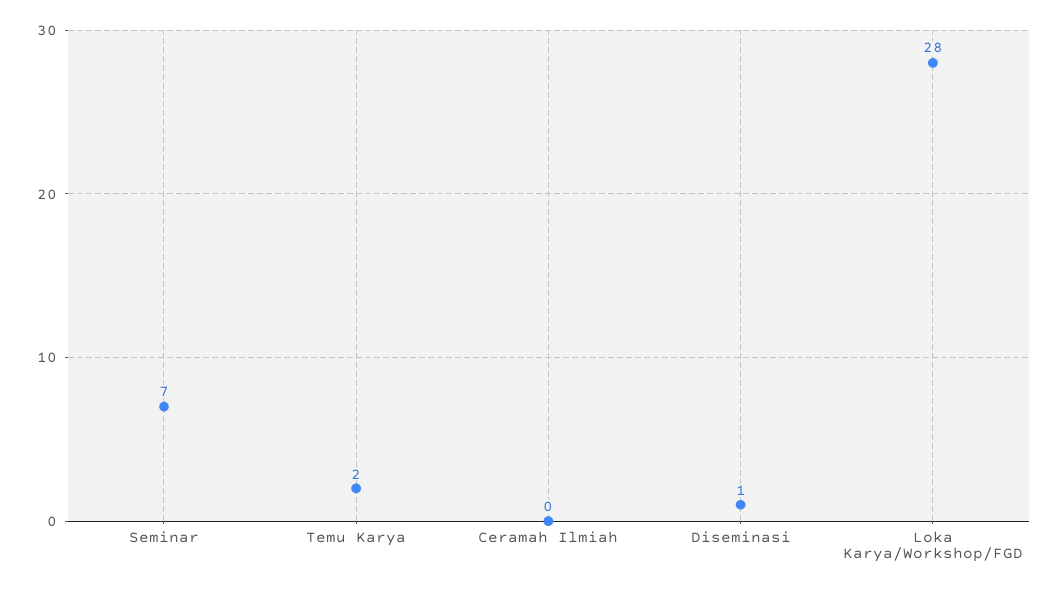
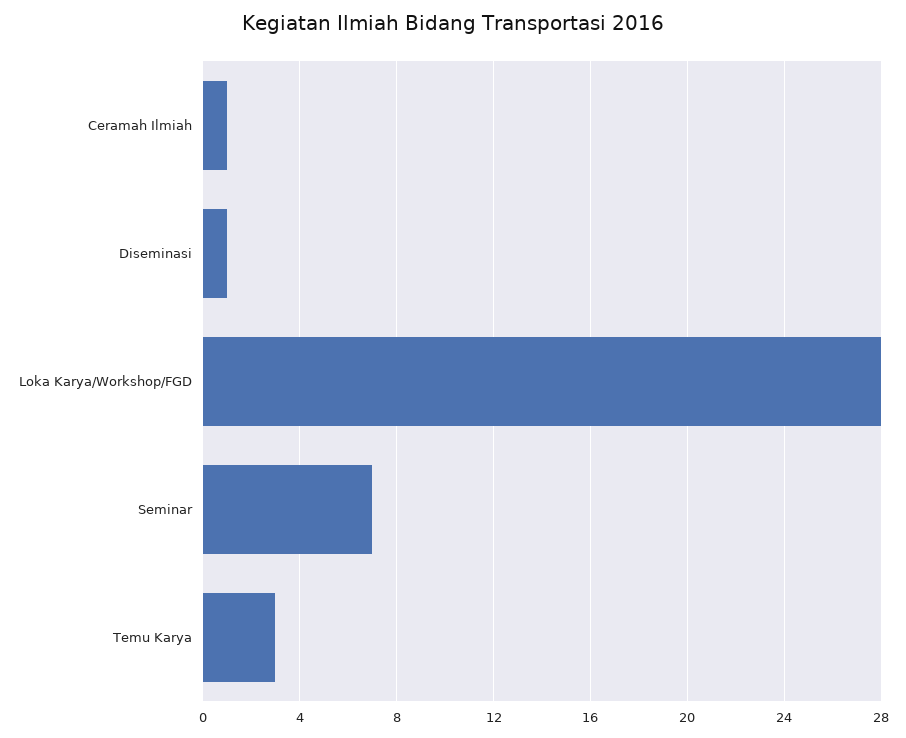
Temu Karya: 2 -> 3
Ceramah Ilmiah: 0 -> 1

